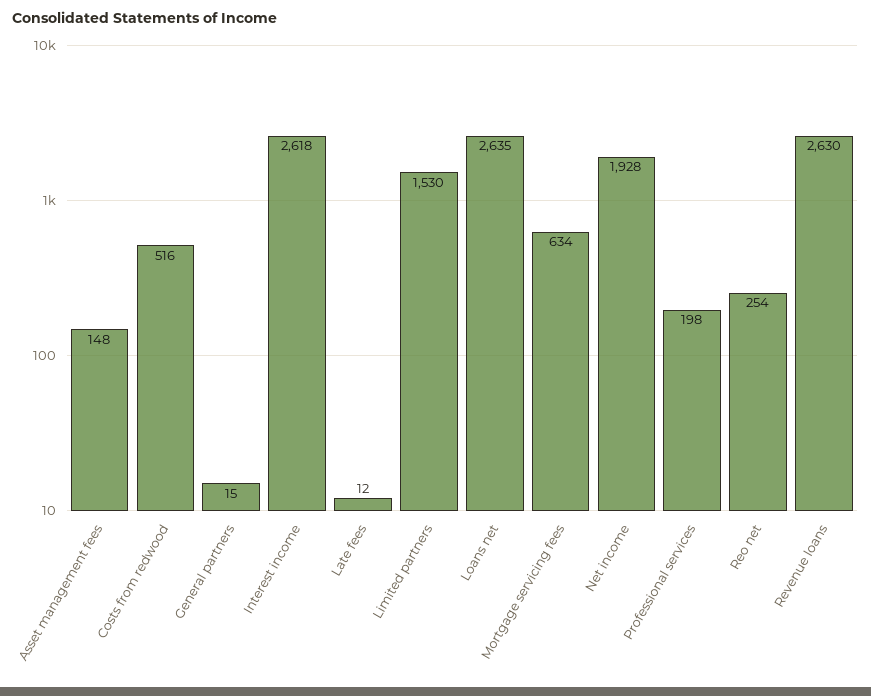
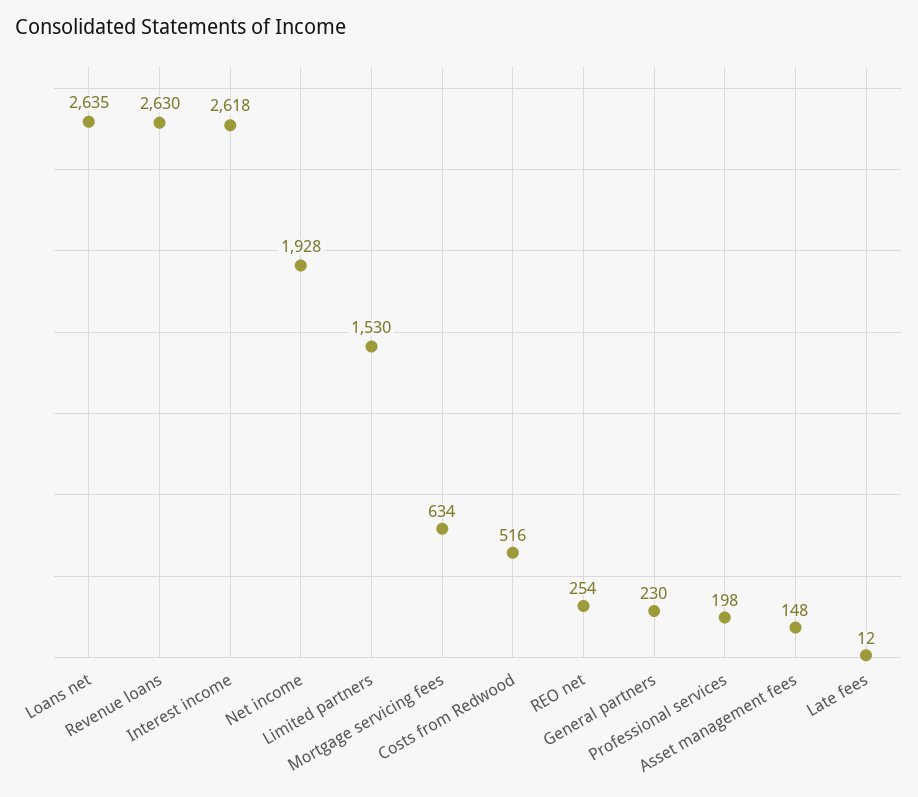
General partners: 15 -> 230

